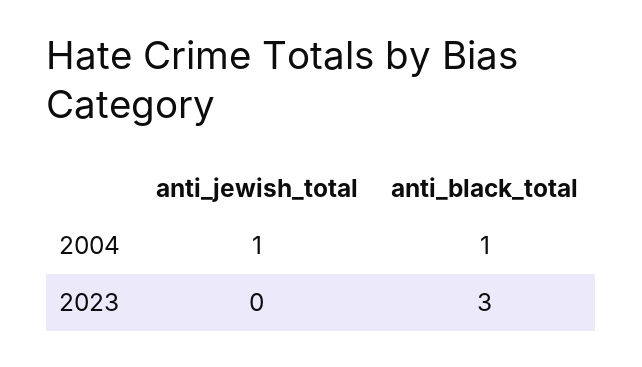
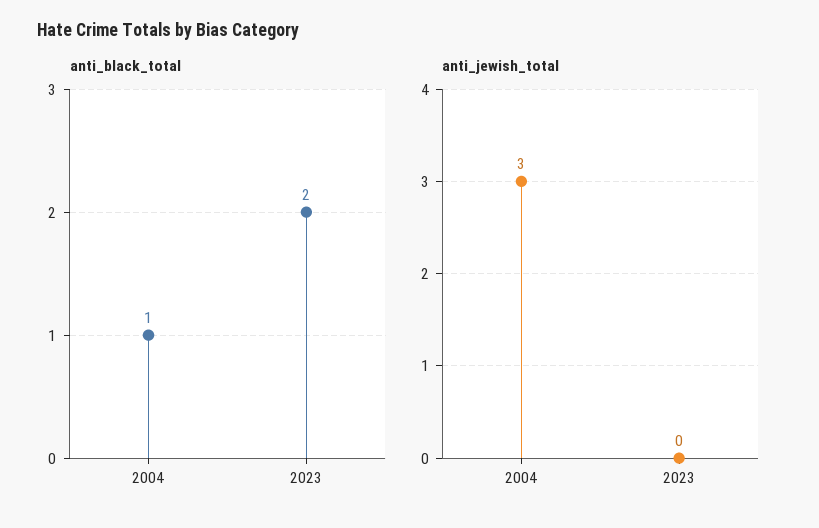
anti_jewish_total, 2004: 1 -> 3
anti_black_total, 2023: 3 -> 2

